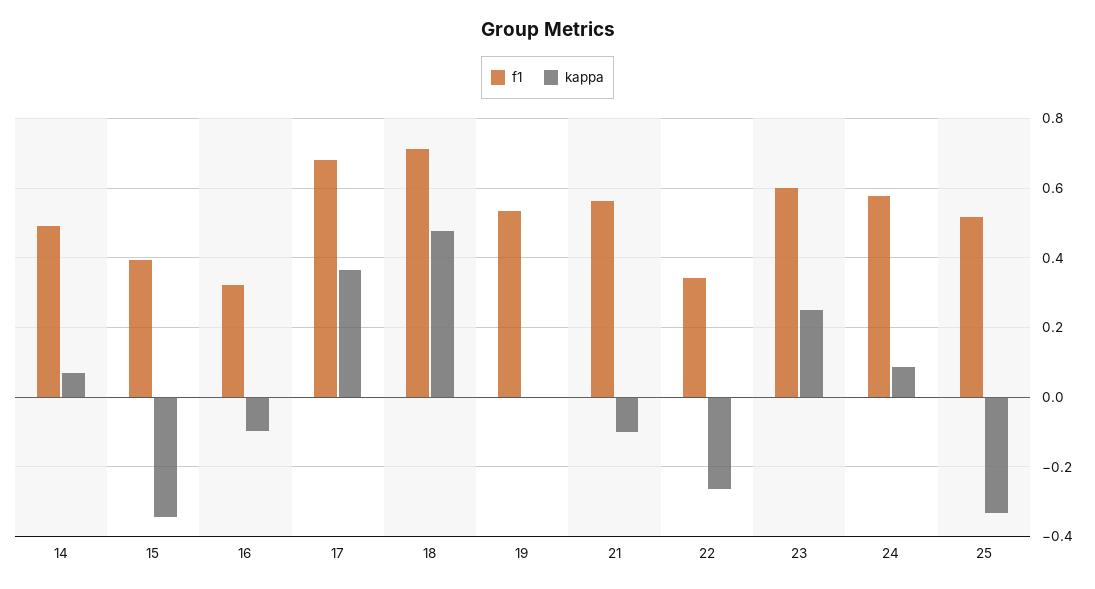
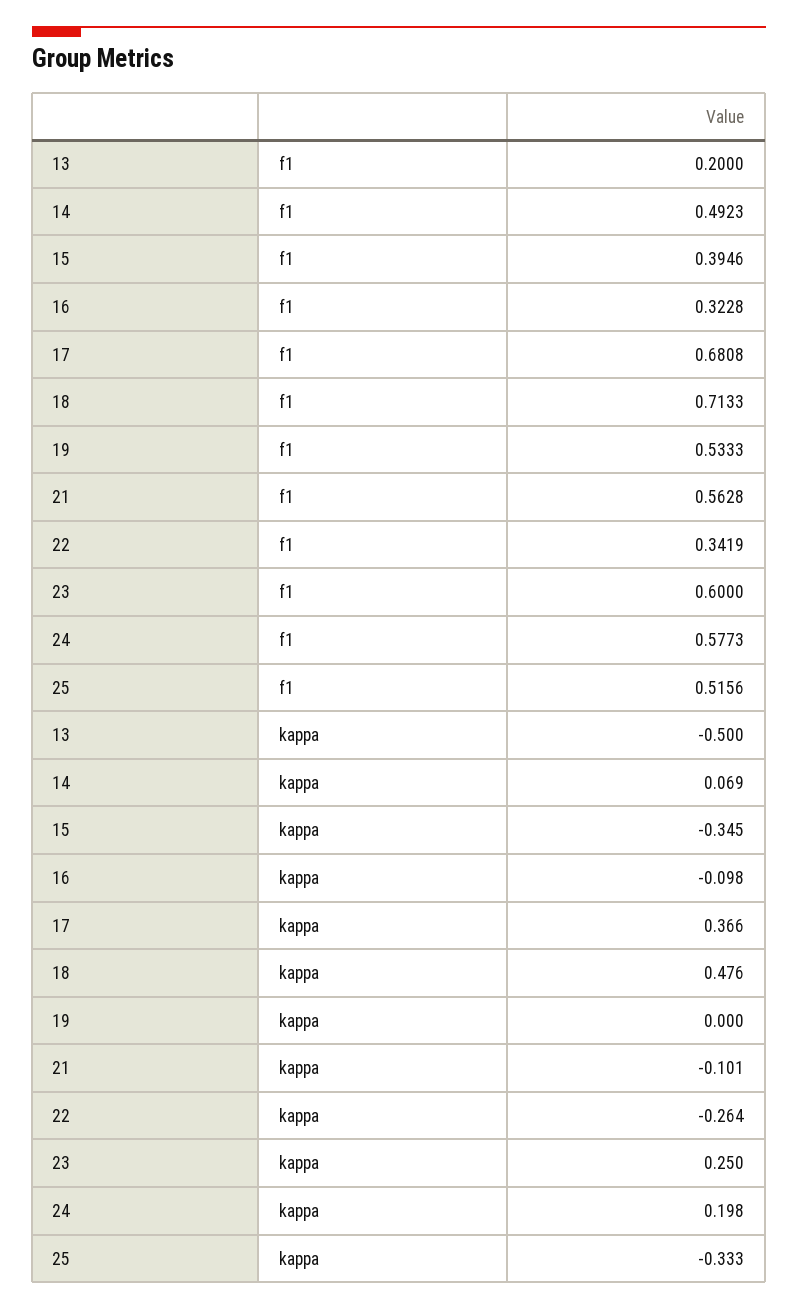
kappa, 24: 0.08 -> 0.198
f1, 13: none -> 0.2
kappa, 13: none -> -0.5

